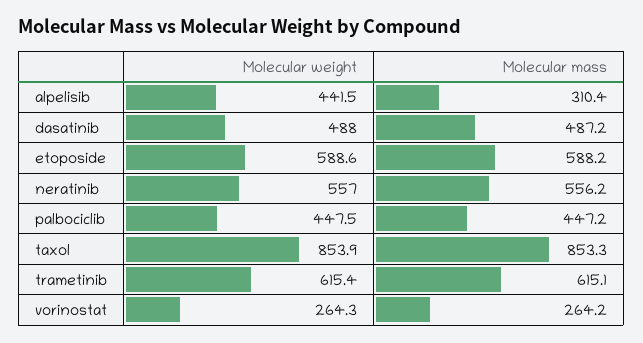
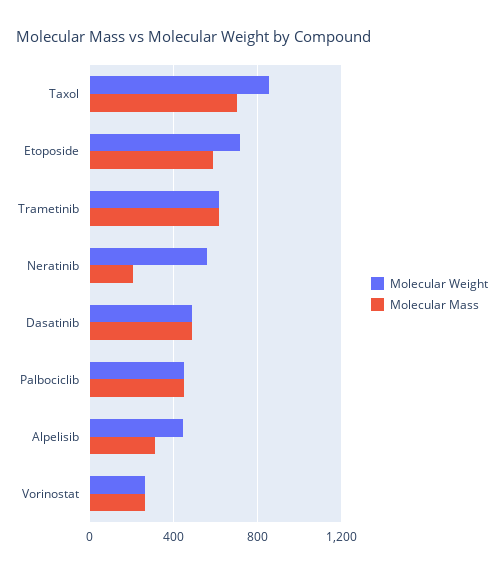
Molecular weight, etoposide: 588.6 -> 700
Molecular mass, neratinib: 556.2 -> 200
Molecular mass, taxol: 853.3 -> 700

